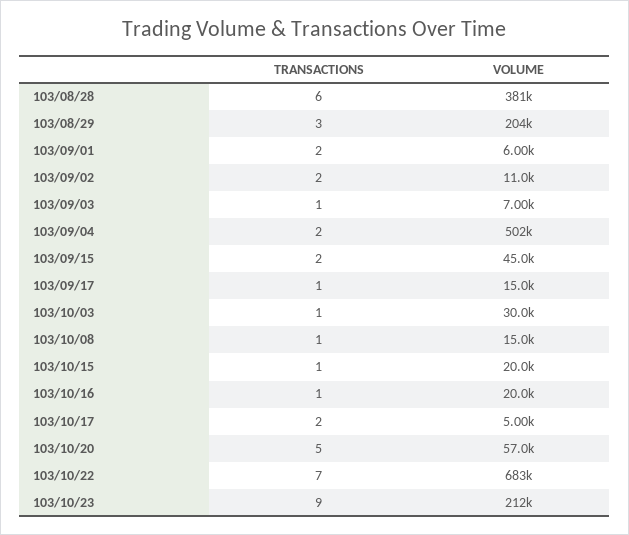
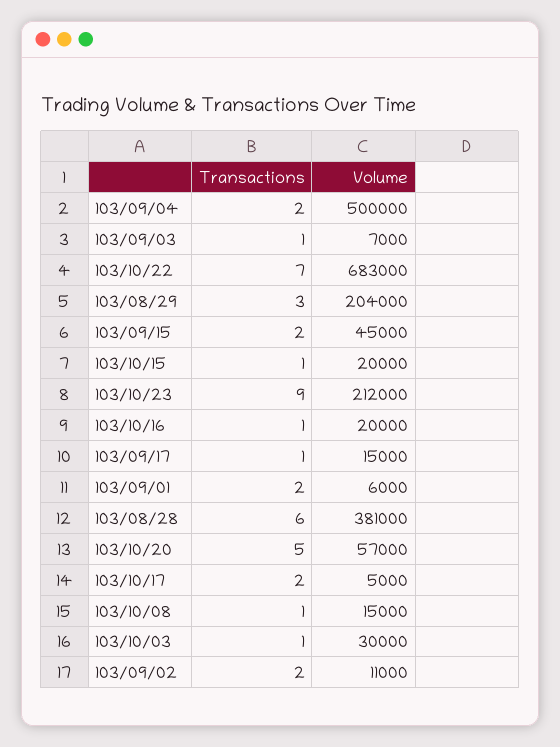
VOLUME, 103/09/04: 502000 -> 500000

